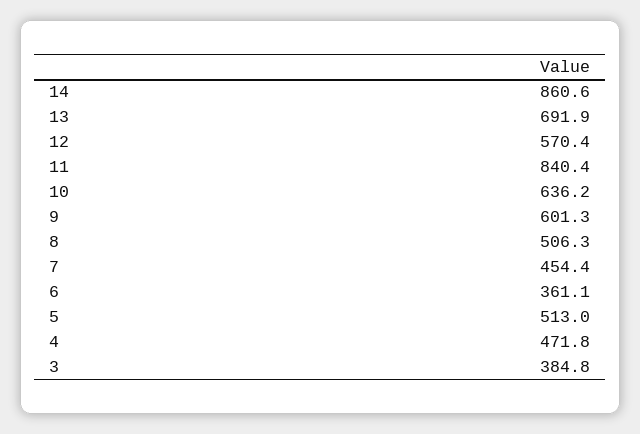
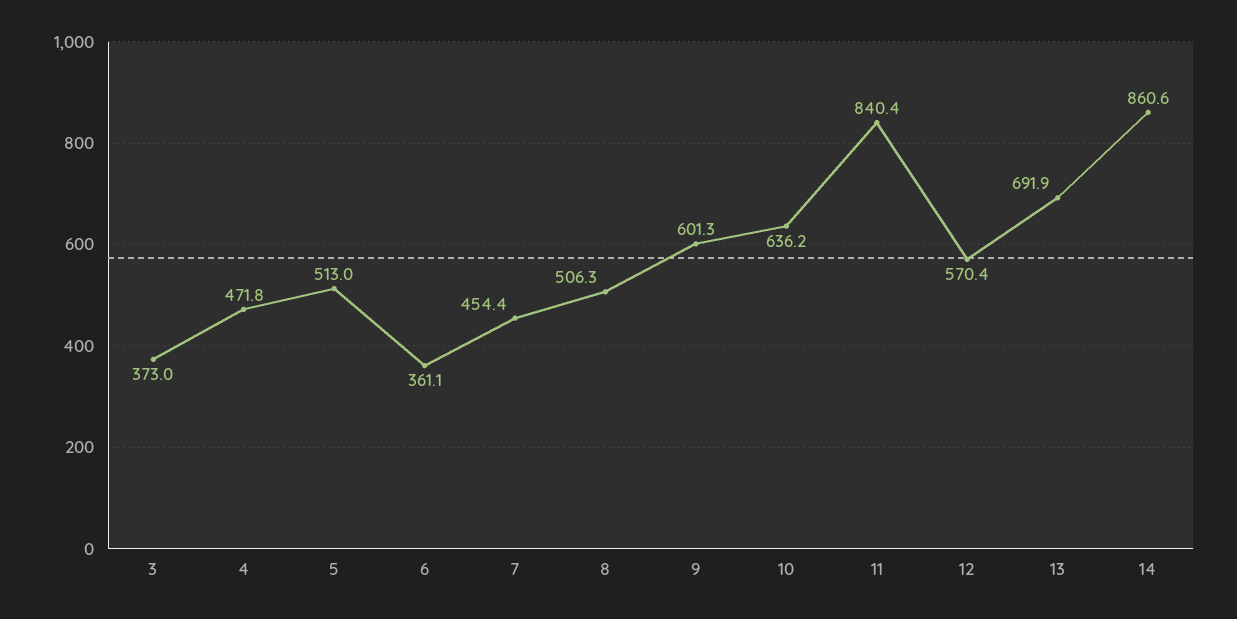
3: 384.8 -> 373

